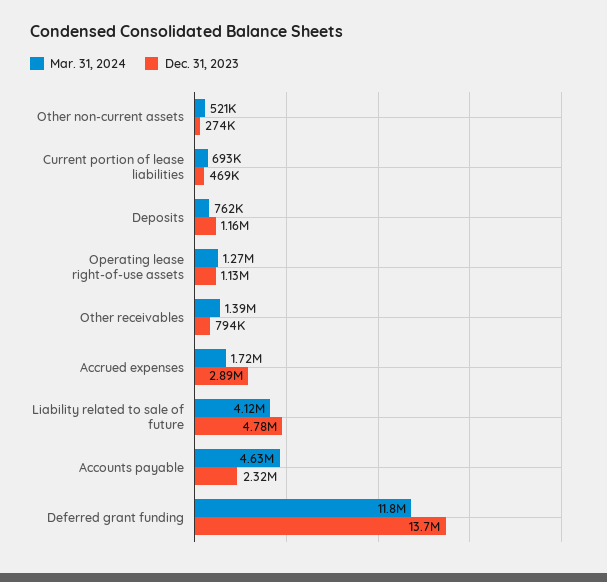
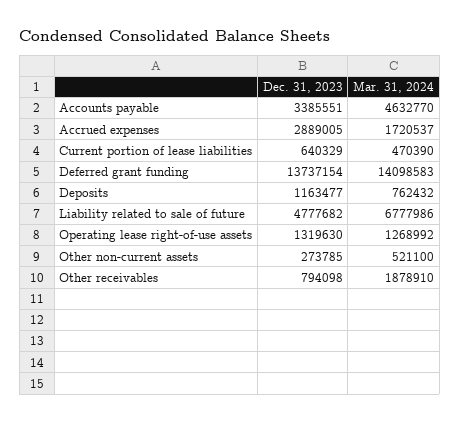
Mar. 31, 2024, Current portion of lease liabilities: 693000 -> 470390
Dec. 31, 2023, Current portion of lease liabilities: 469000 -> 640329
Dec. 31, 2023, Operating lease right-of-use assets: 1130000 -> 1319630
Mar. 31, 2024, Other receivables: 1390000 -> 1878910
Mar. 31, 2024, Liability related to sale of future: 4120000 -> 6777986
Dec. 31, 2023, Accounts payable: 2320000 -> 3385551
Mar. 31, 2024, Deferred grant funding: 11800000 -> 14098583

